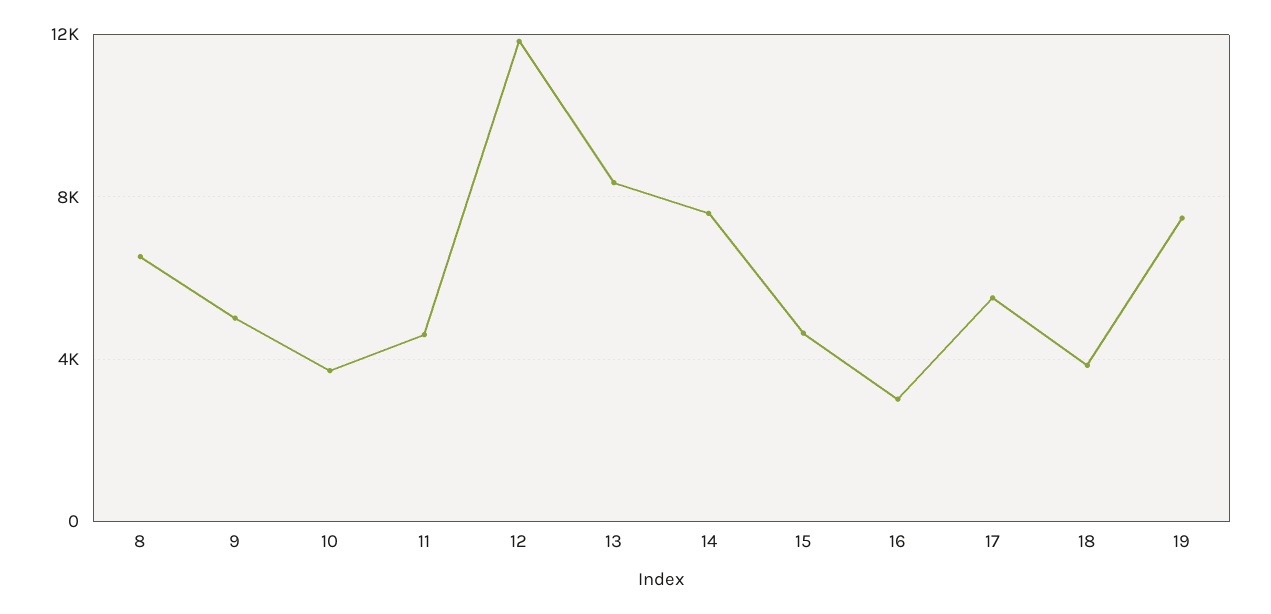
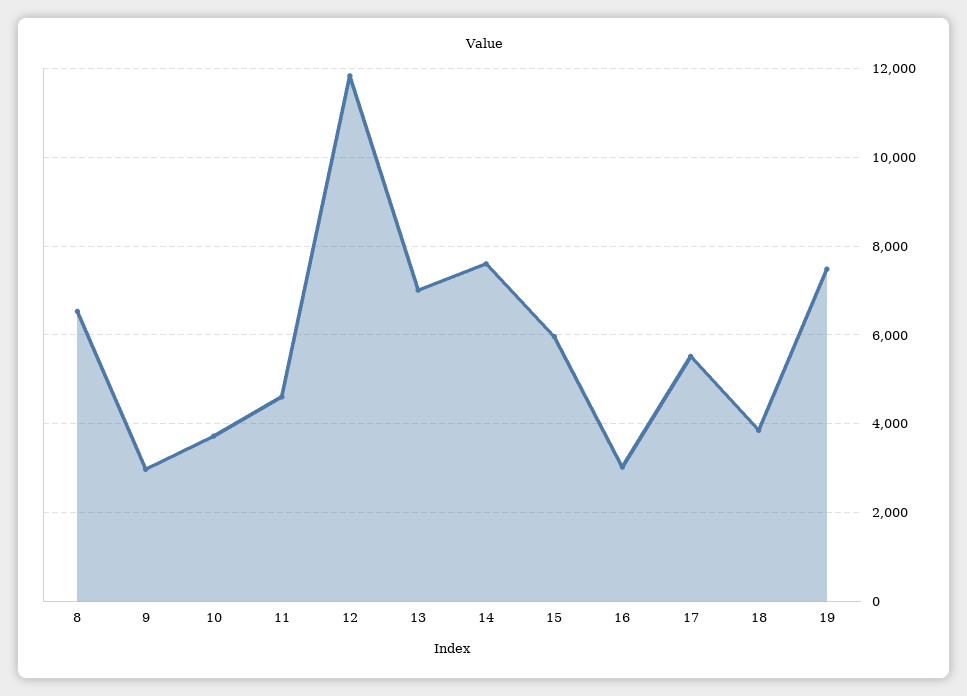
9: 5000 -> 3000
13: 8500 -> 7000
15: 4500 -> 6000

